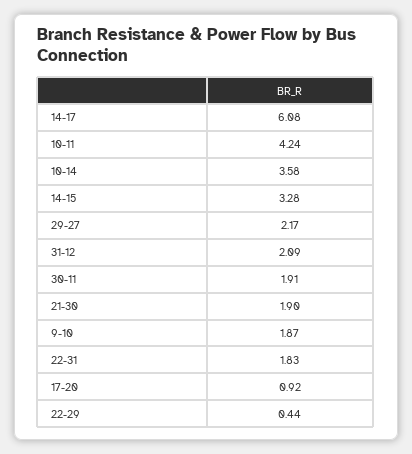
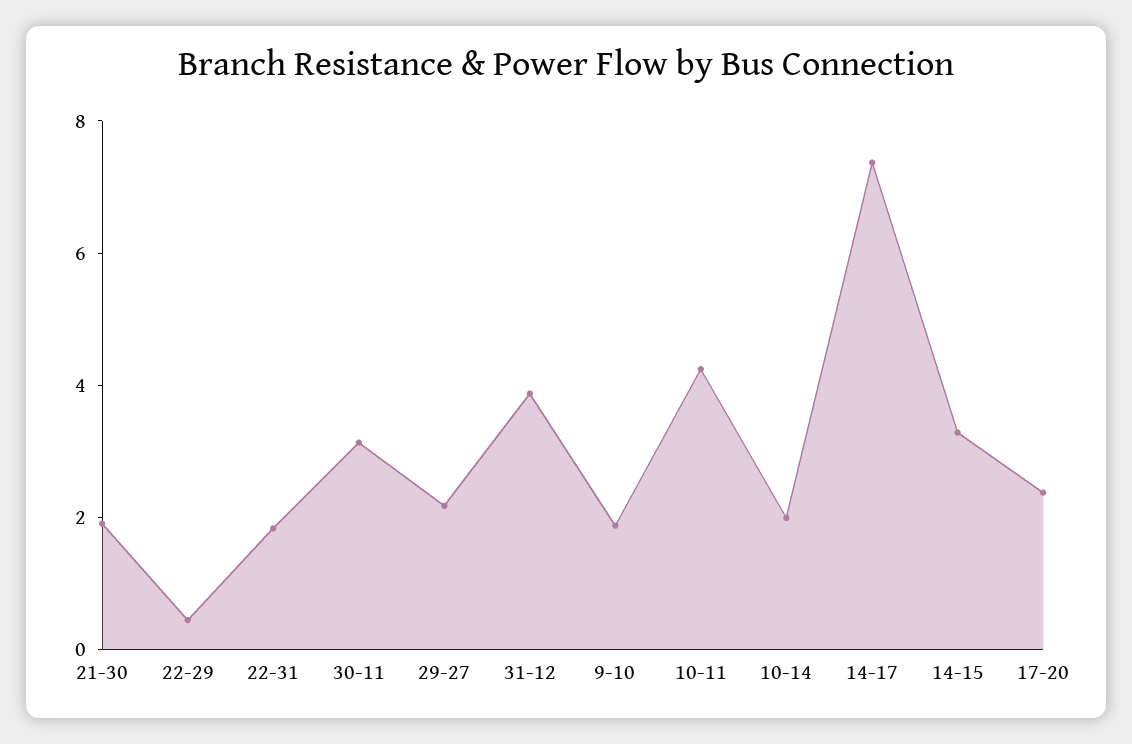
14-17: 6.08 -> 7.5
10-14: 3.58 -> 2
31-12: 2.09 -> 4
30-11: 1.91 -> 3
17-20: 0.92 -> 2.5

